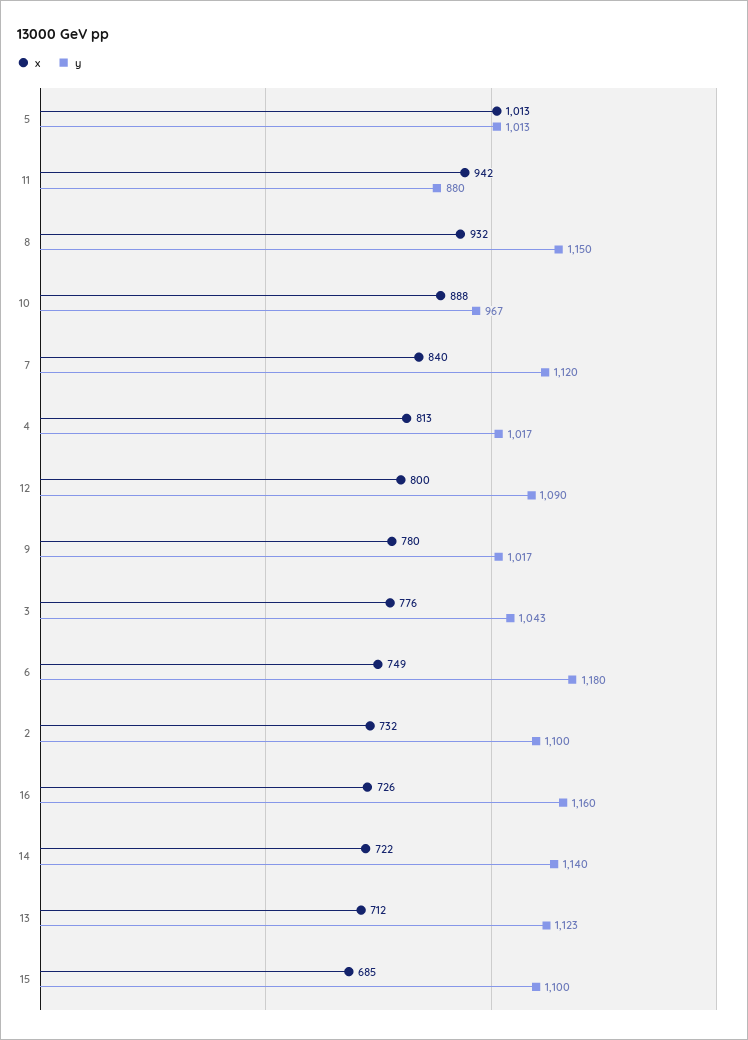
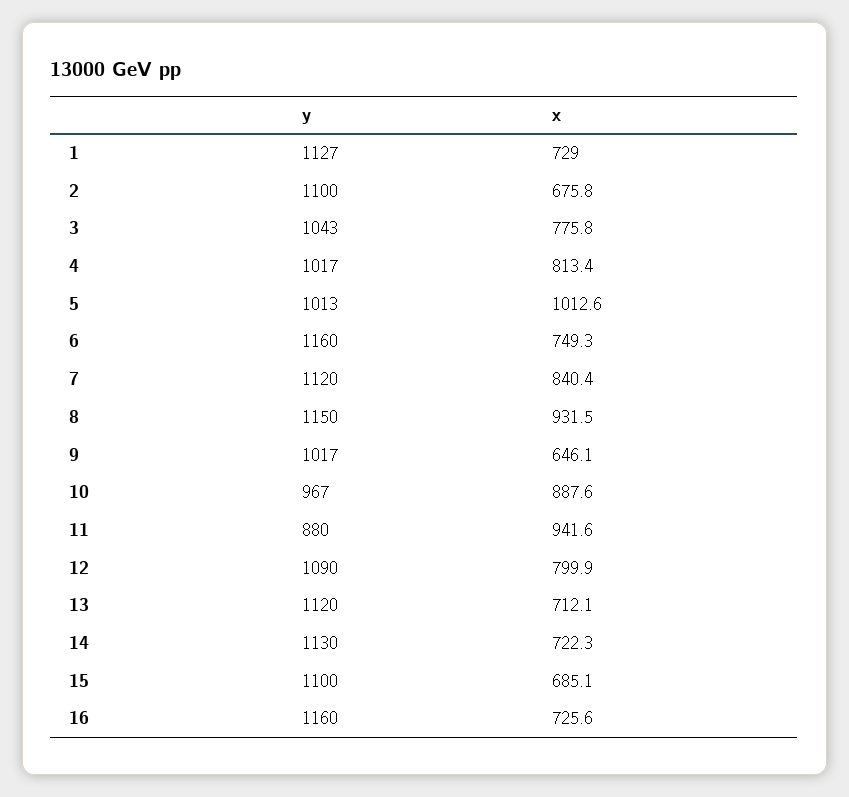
x, 9: 780 -> 646.1
y, 6: 1180 -> 1160
x, 2: 732 -> 675.8
y, 14: 1140 -> 1130
y, 13: 1123 -> 1120
y, 1: none -> 1127
x, 1: none -> 729

